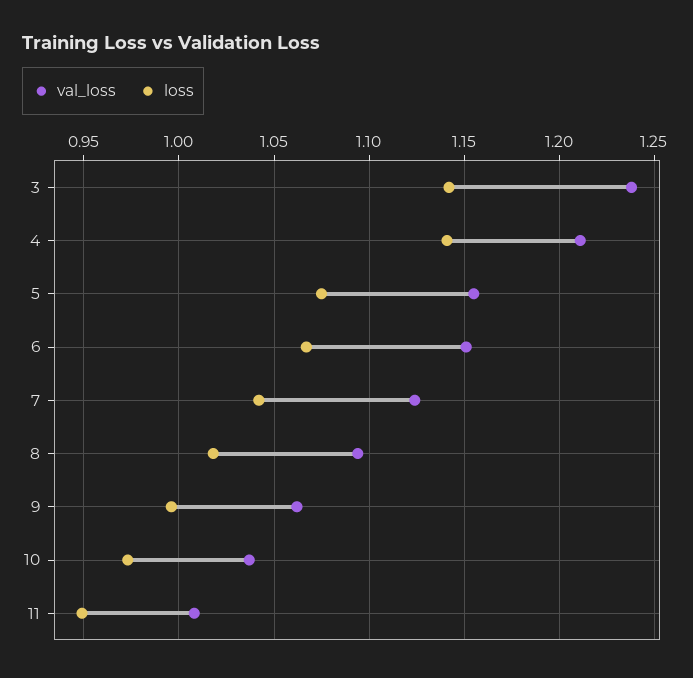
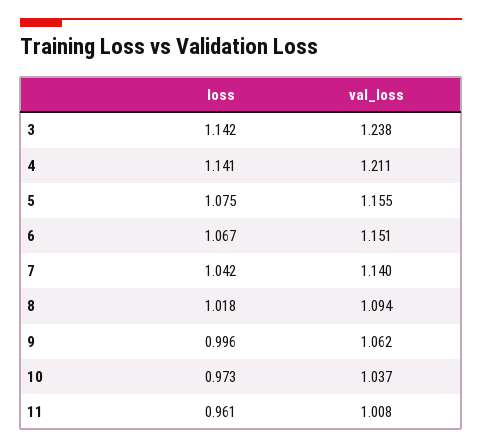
val_loss, 7: 1.125 -> 1.14
loss, 11: 0.95 -> 0.961

